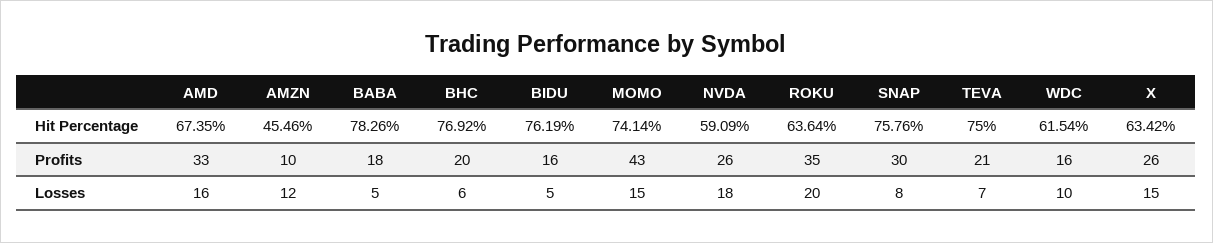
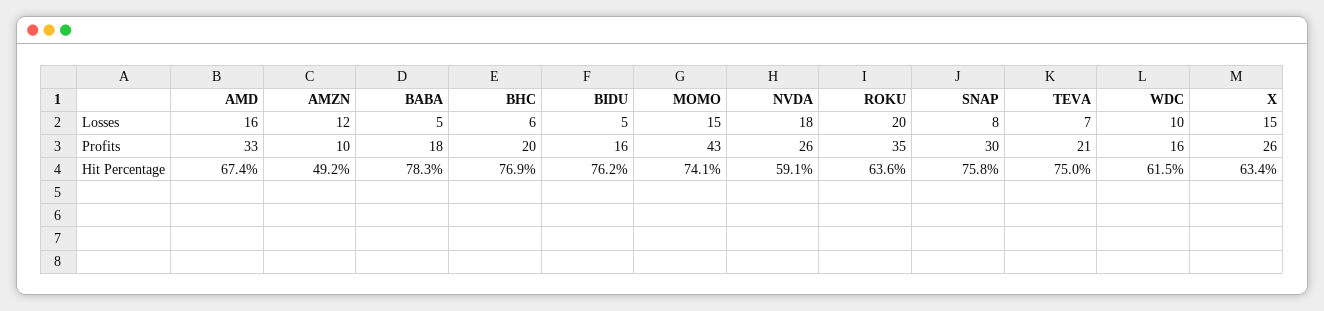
AMZN, Hit Percentage: 45.46 -> 49.2

